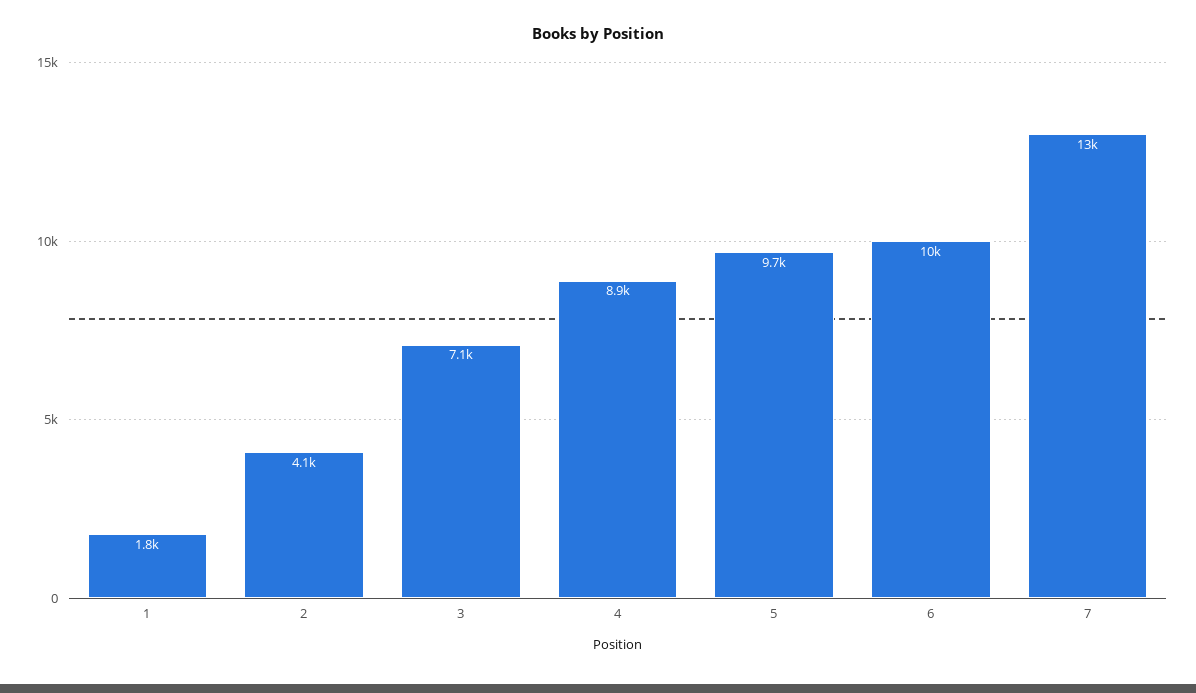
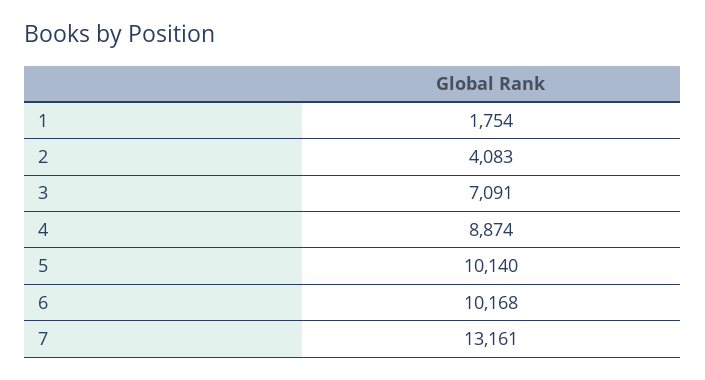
5: 9700 -> 10140

